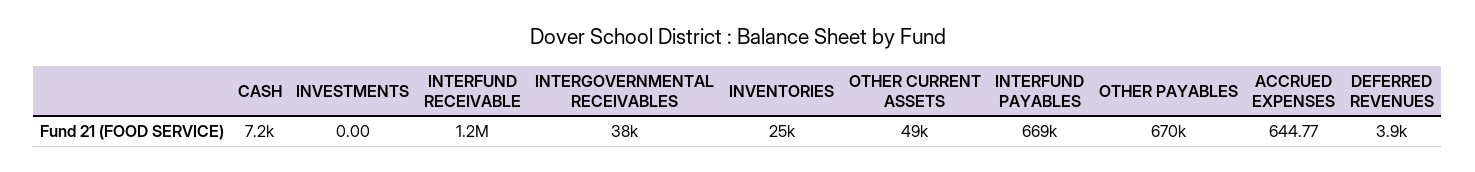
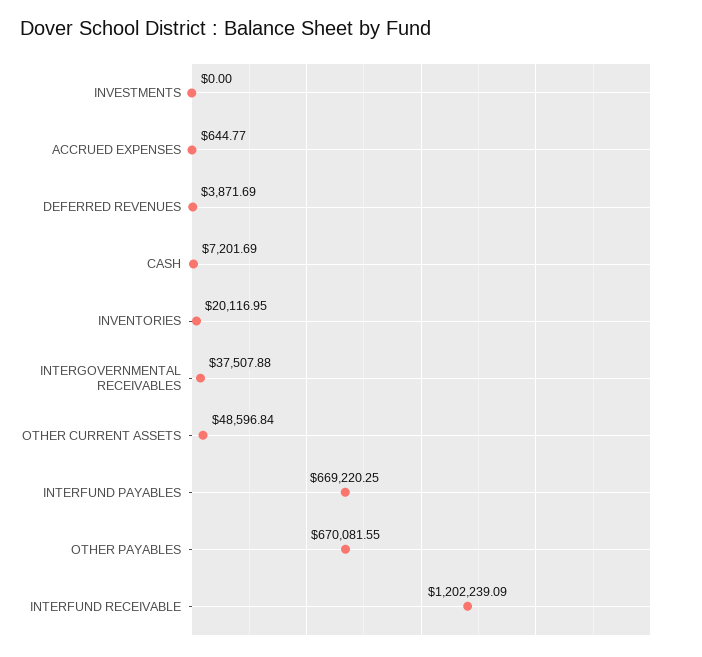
INVENTORIES: 25000 -> 20116.95

